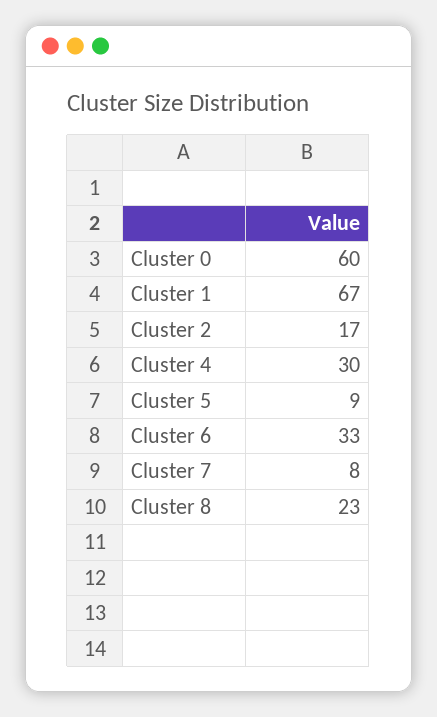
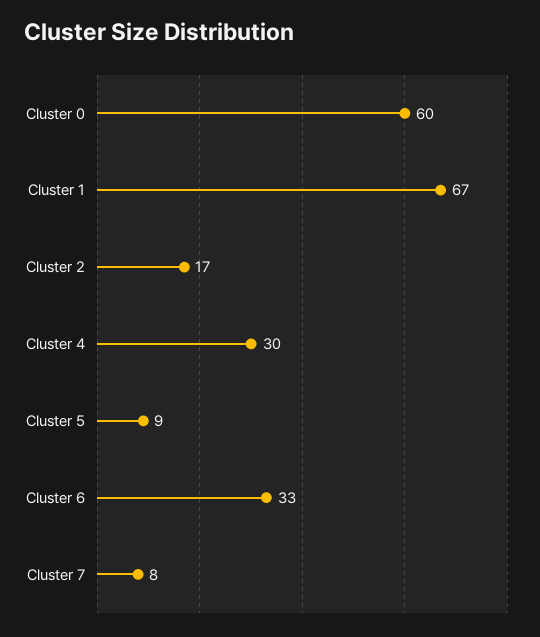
Cluster 8: 23 -> none

